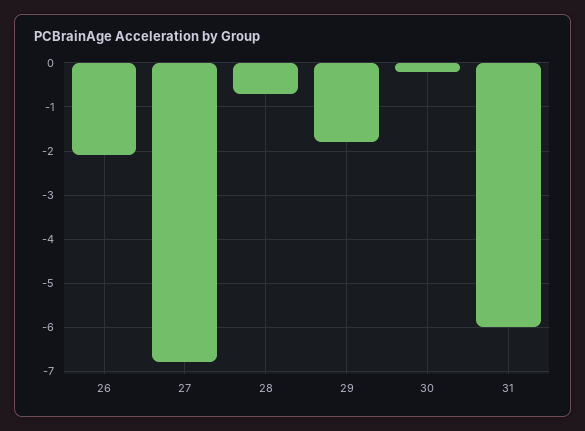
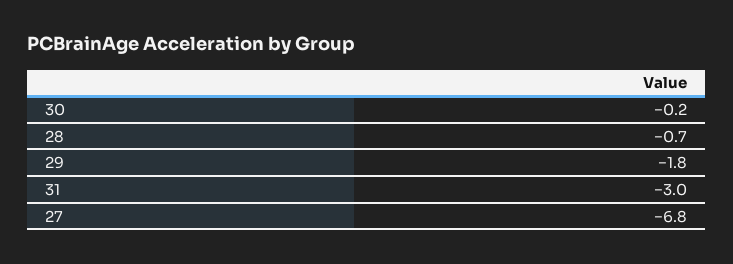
26: -2 -> none
31: -6 -> -3

